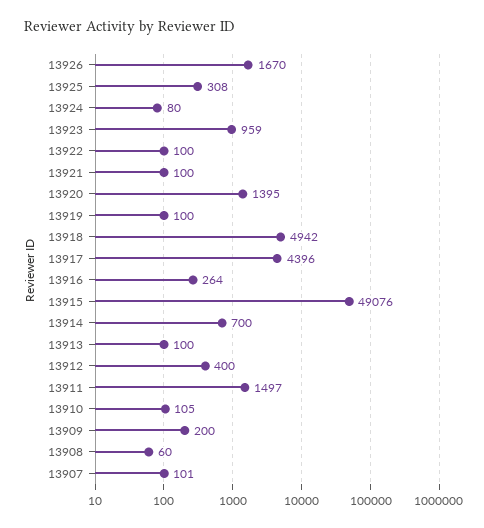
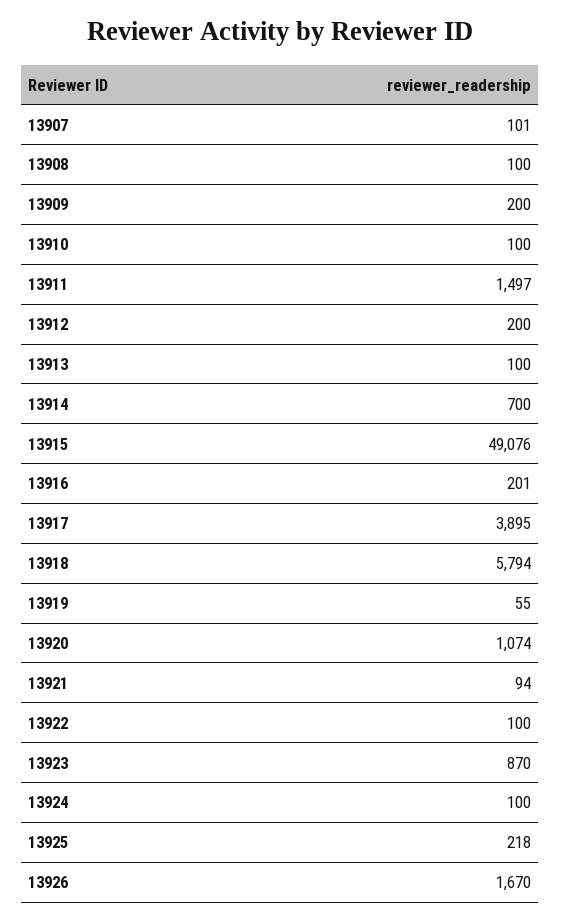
13925: 308 -> 218
13924: 80 -> 100
13923: 959 -> 870
13921: 100 -> 94
13920: 1395 -> 1074
13919: 100 -> 55
13918: 4942 -> 5794
13917: 4396 -> 3895
13916: 264 -> 201
13912: 400 -> 200
13910: 105 -> 100
13908: 60 -> 100

